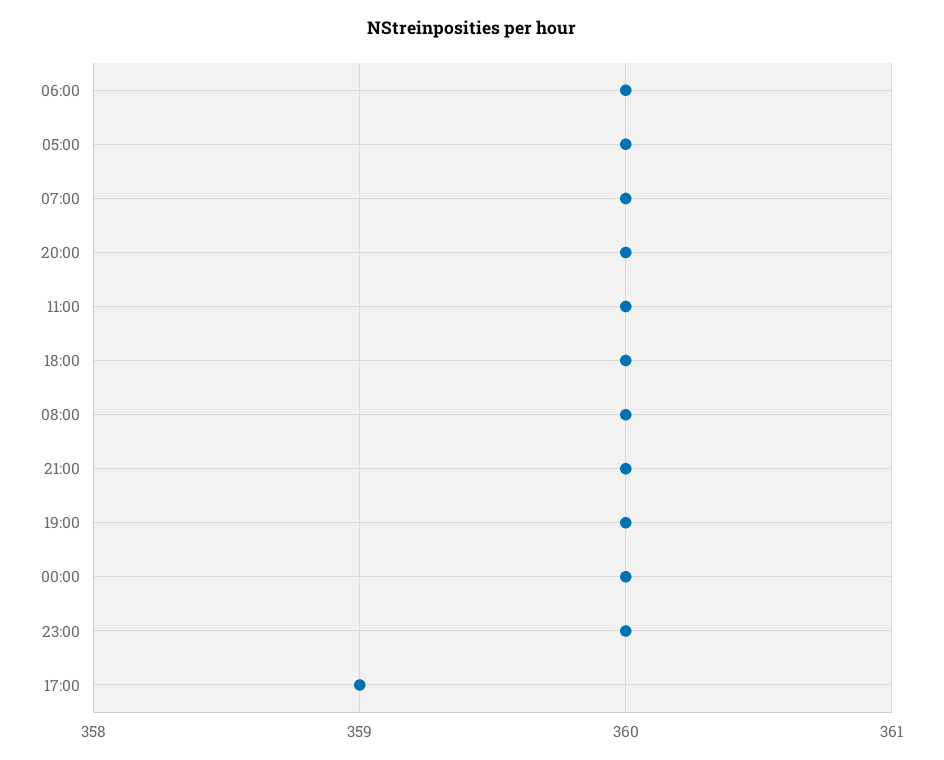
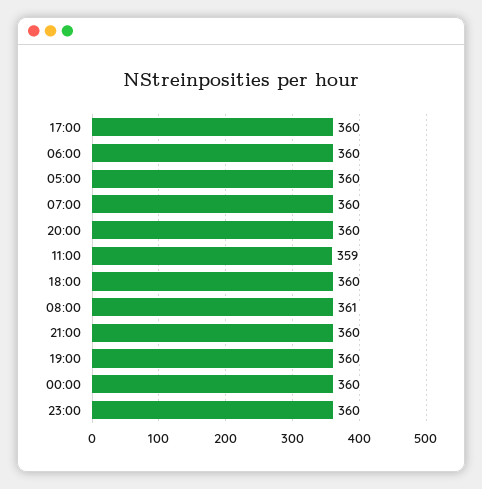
11:00: 360 -> 359
08:00: 360 -> 361
17:00: 359 -> 360

